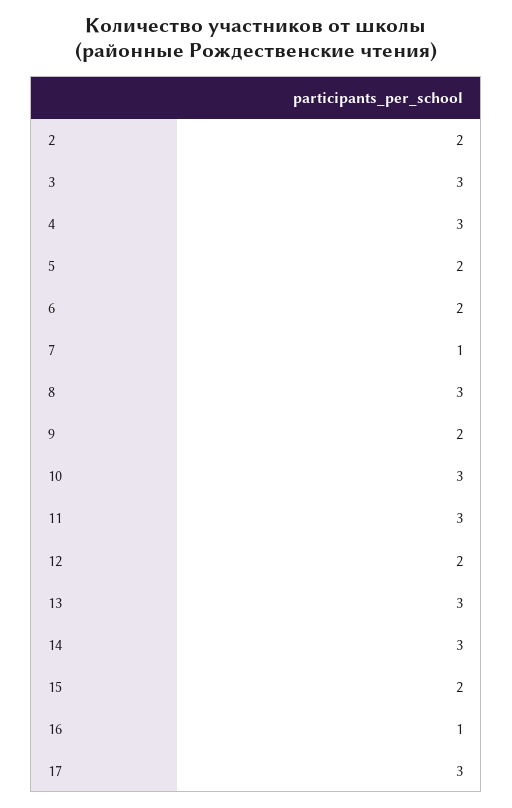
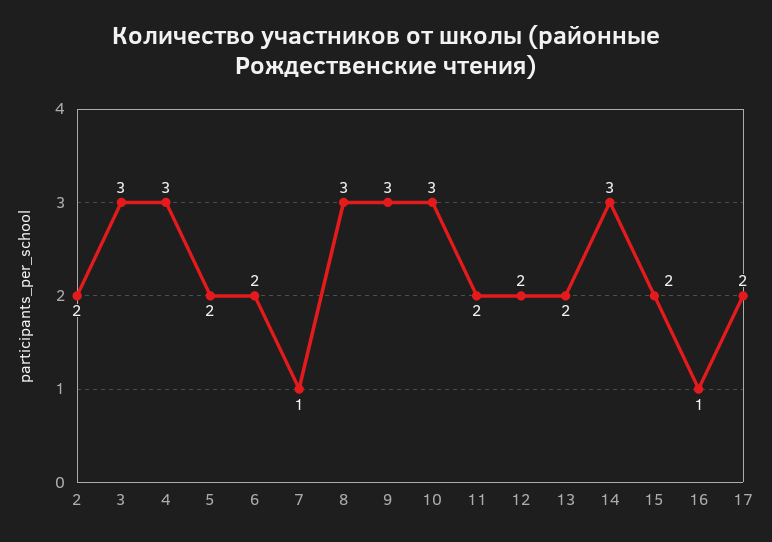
9: 2 -> 3
11: 3 -> 2
13: 3 -> 2
17: 3 -> 2

